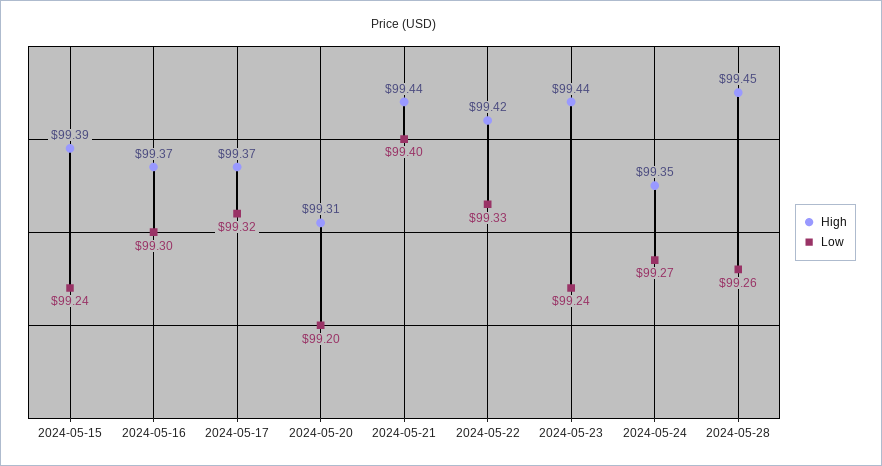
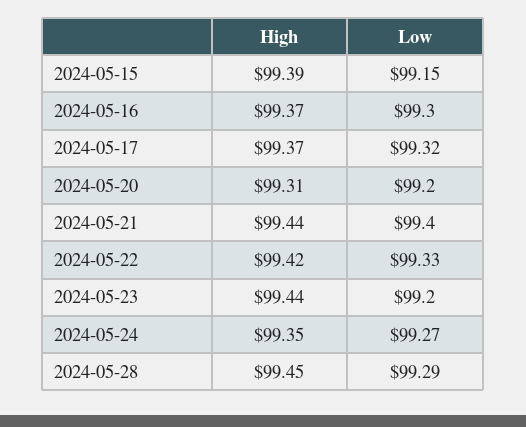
Low, 2024-05-15: 99.24 -> 99.15
Low, 2024-05-23: 99.24 -> 99.2
Low, 2024-05-28: 99.26 -> 99.29

